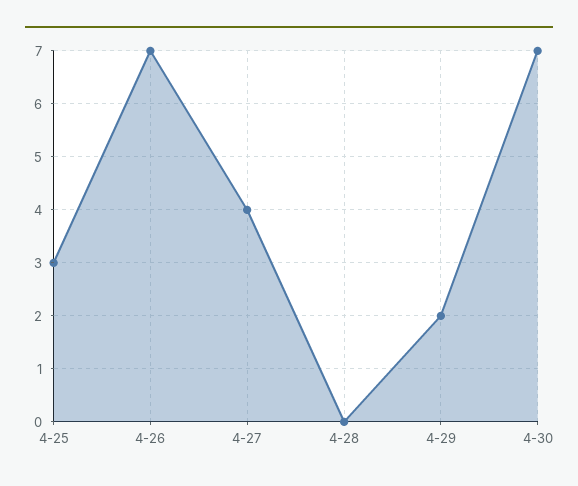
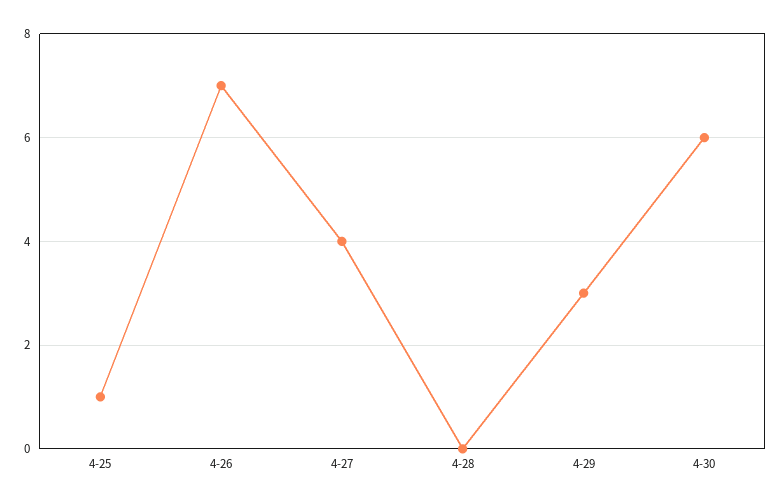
4-25: 3 -> 1
4-29: 2 -> 3
4-30: 7 -> 6

